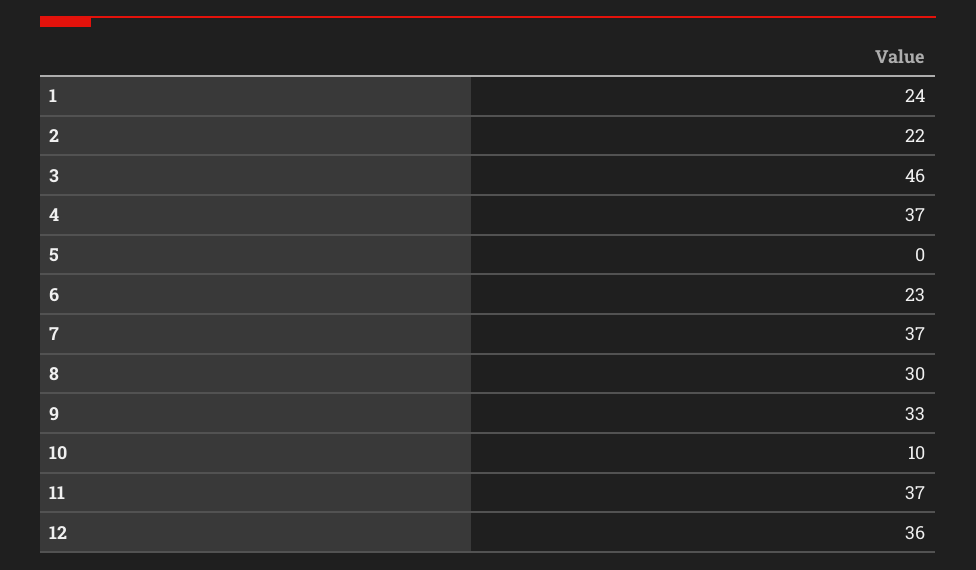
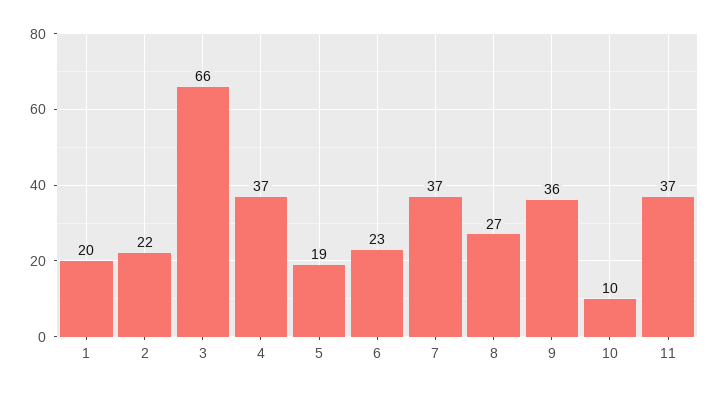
1: 24 -> 20
3: 46 -> 66
5: 0 -> 19
8: 30 -> 27
9: 33 -> 36
12: 36 -> none

